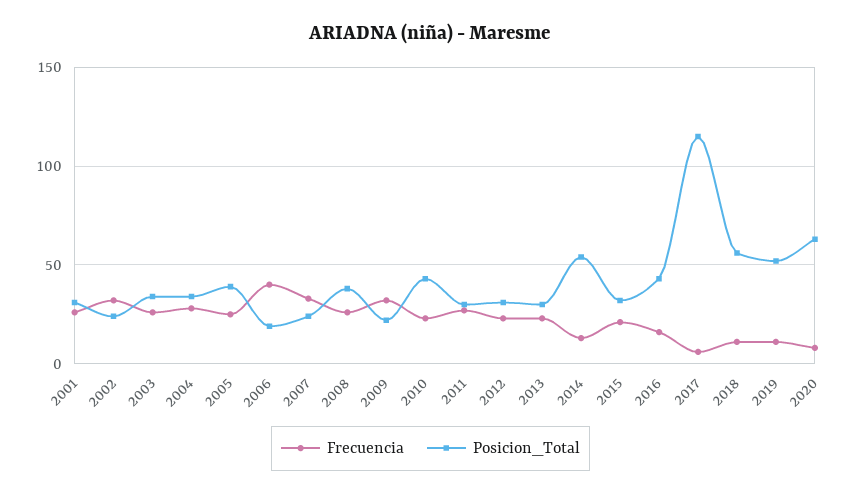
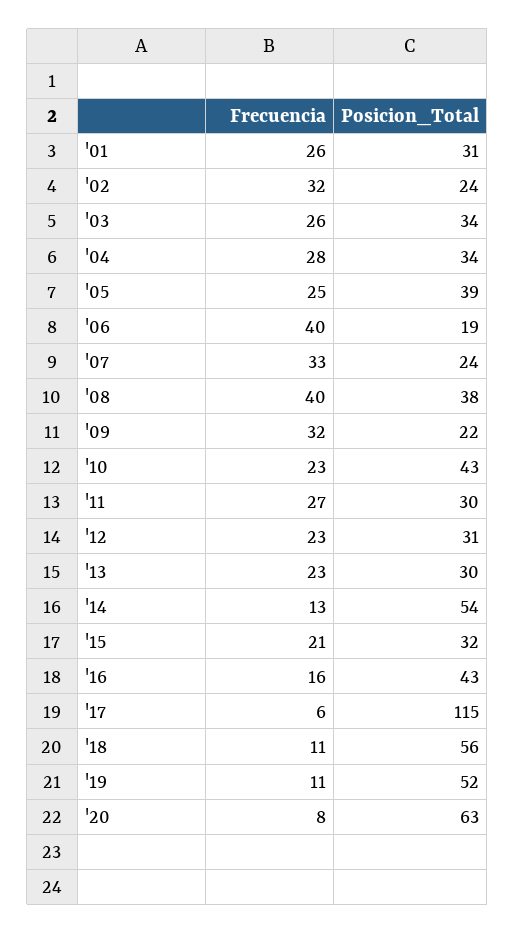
Frecuencia, 2008: 25 -> 40

